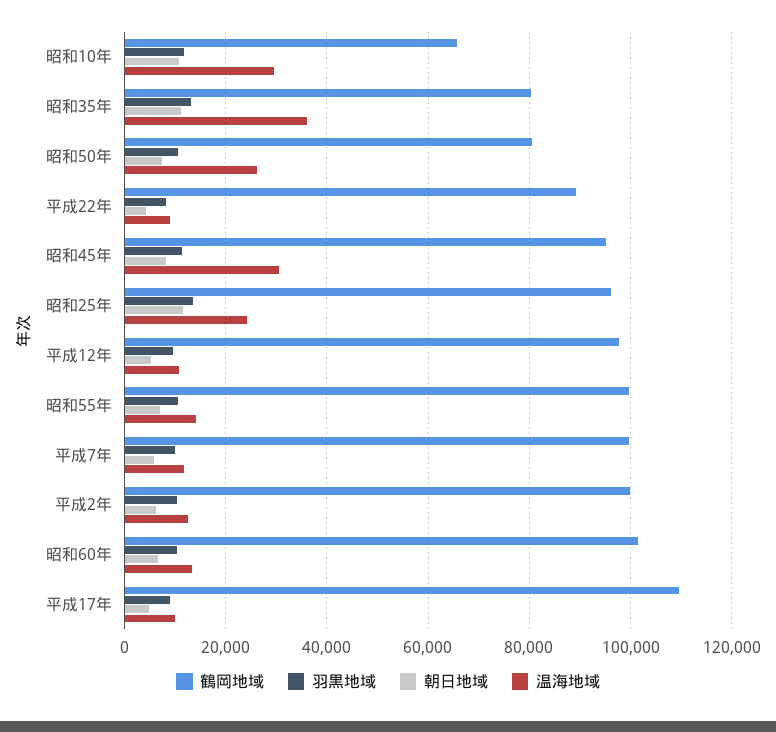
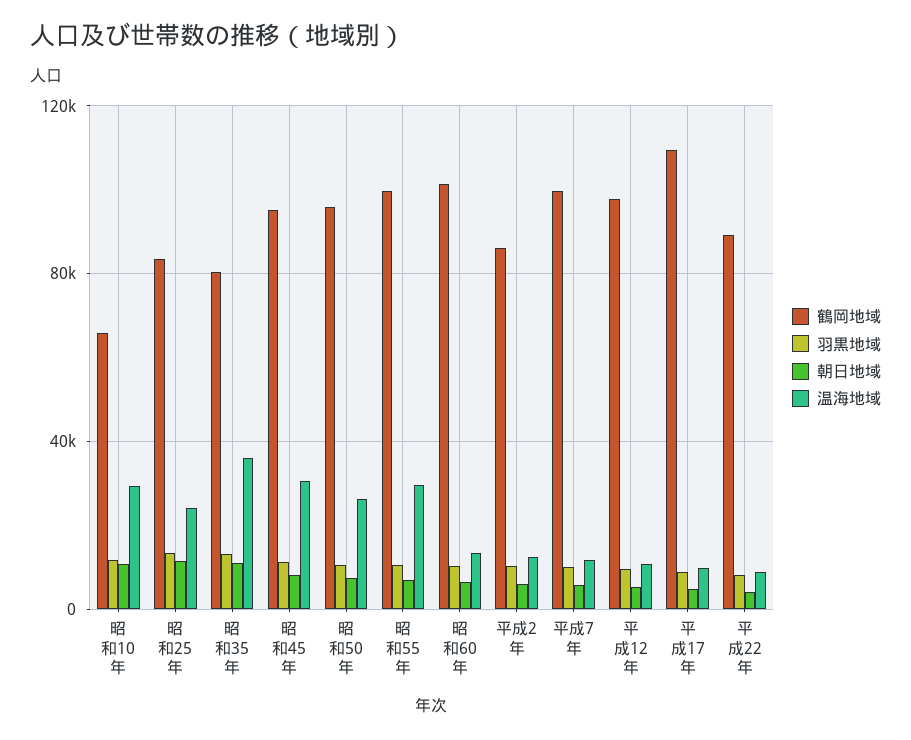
鶴岡地域, 昭和50年: 80000 -> 95000
鶴岡地域, 昭和25年: 96000 -> 85000
温海地域, 昭和55年: 14000 -> 30000
鶴岡地域, 平成2年: 100000 -> 85000

